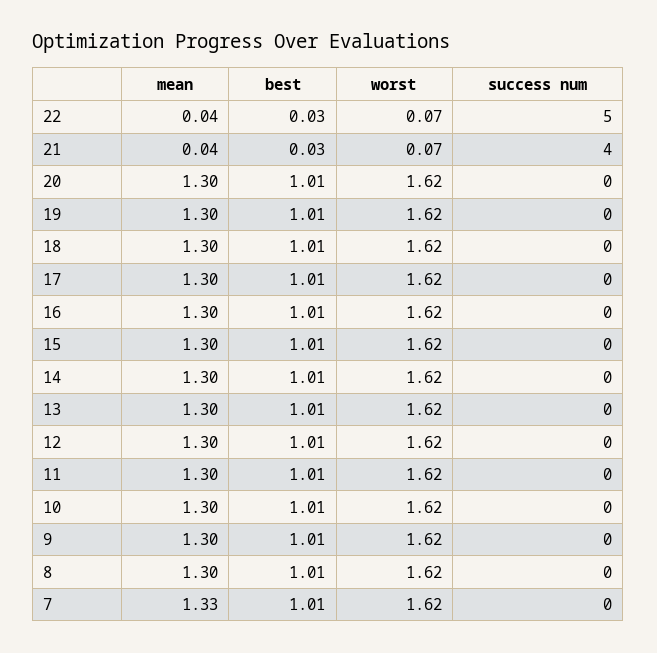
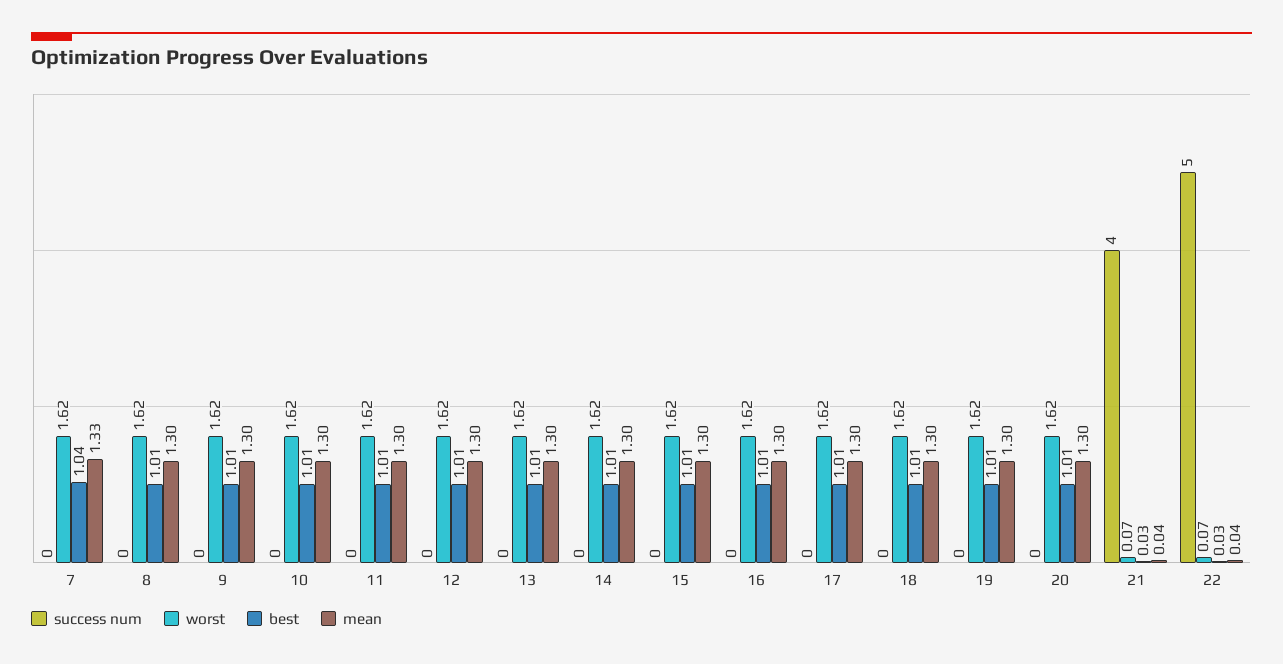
best, 7: 1.01 -> 1.04

